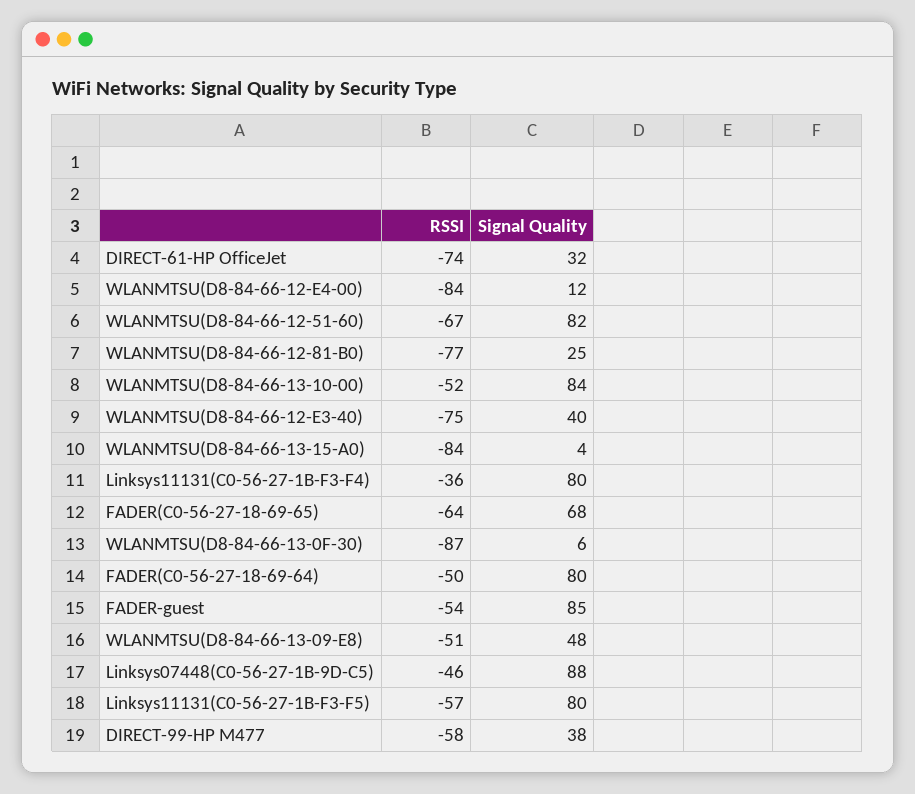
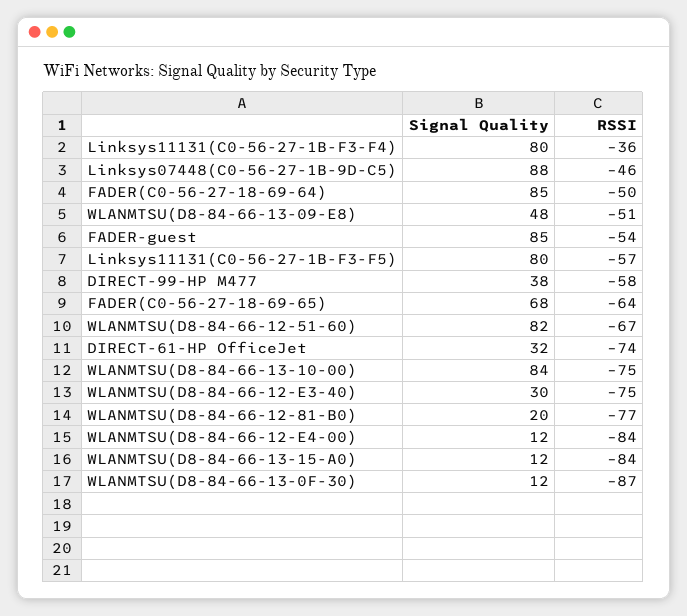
Signal Quality, WLANMTSU(D8-84-66-12-81-B0): 25 -> 20
RSSI, WLANMTSU(D8-84-66-13-10-00): -52 -> -75
Signal Quality, WLANMTSU(D8-84-66-12-E3-40): 40 -> 30
Signal Quality, WLANMTSU(D8-84-66-13-15-A0): 4 -> 12
Signal Quality, WLANMTSU(D8-84-66-13-0F-30): 6 -> 12
Signal Quality, FADER(C0-56-27-18-69-64): 80 -> 85

